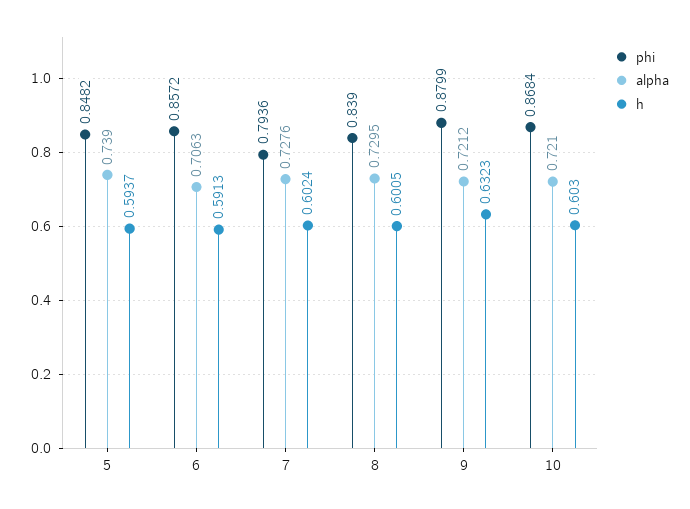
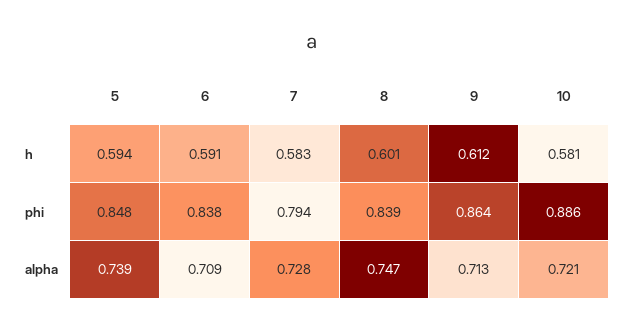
phi, 6: 0.8572 -> 0.838
alpha, 6: 0.7063 -> 0.709
h, 7: 0.6024 -> 0.583
alpha, 8: 0.7295 -> 0.747
phi, 9: 0.8799 -> 0.864
alpha, 9: 0.7212 -> 0.713
h, 9: 0.6323 -> 0.612
phi, 10: 0.8684 -> 0.886
h, 10: 0.603 -> 0.581

